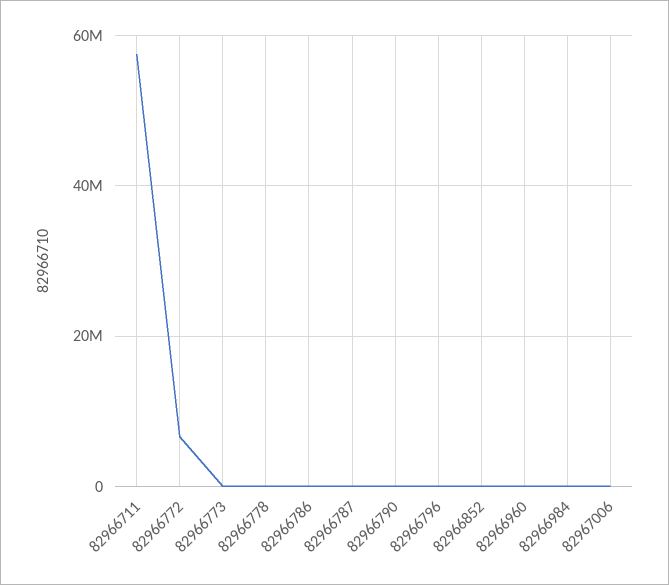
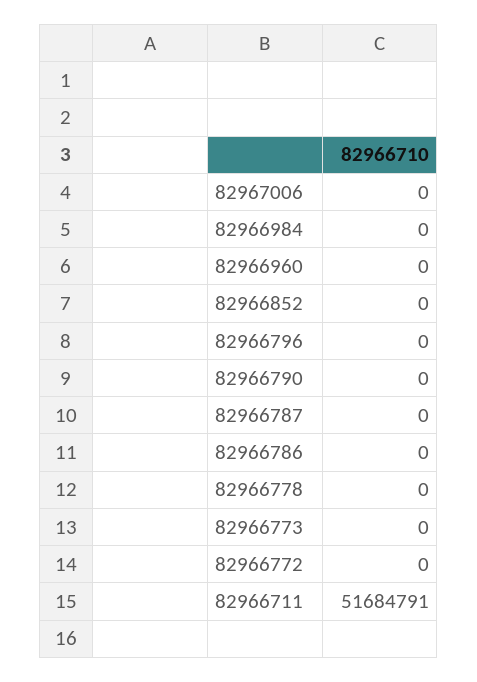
82966711: 58000000 -> 51684791
82966772: 6000000 -> 0

